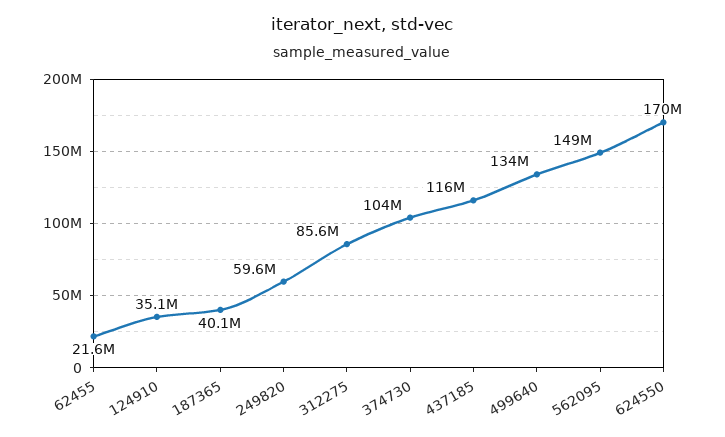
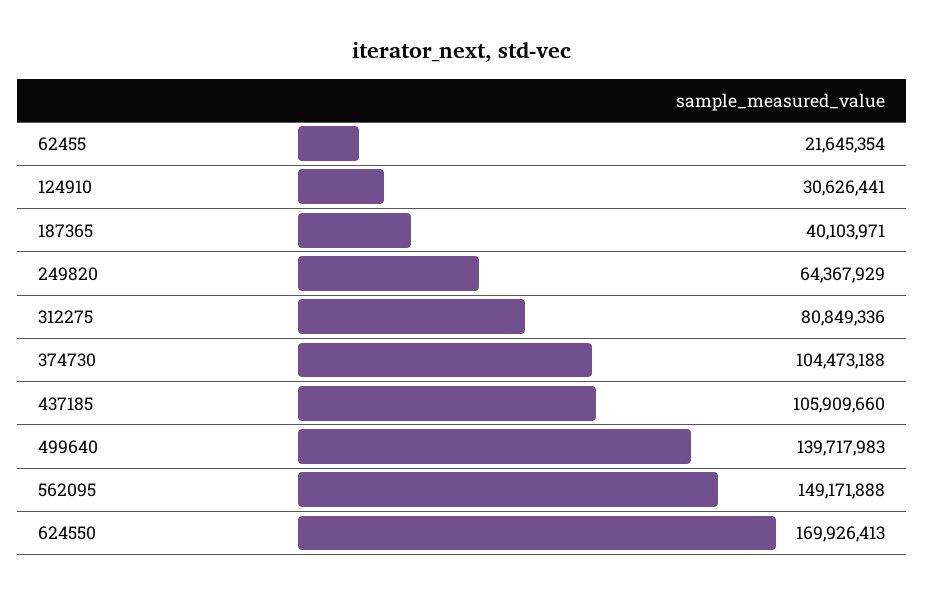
124910: 35100000 -> 30626441
249820: 59600000 -> 64367929
312275: 85600000 -> 80849336
437185: 116000000 -> 105909660
499640: 134000000 -> 139717983

